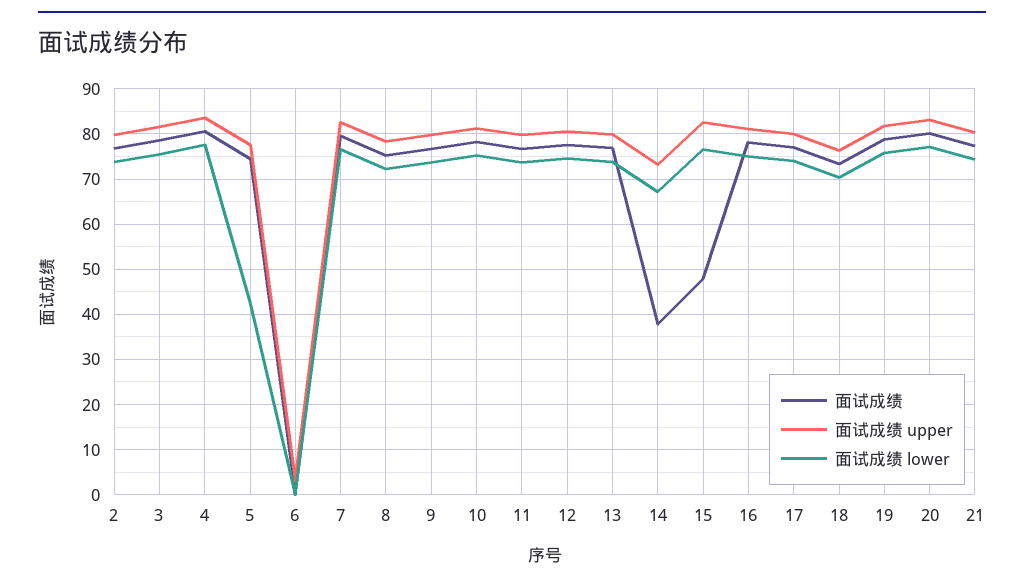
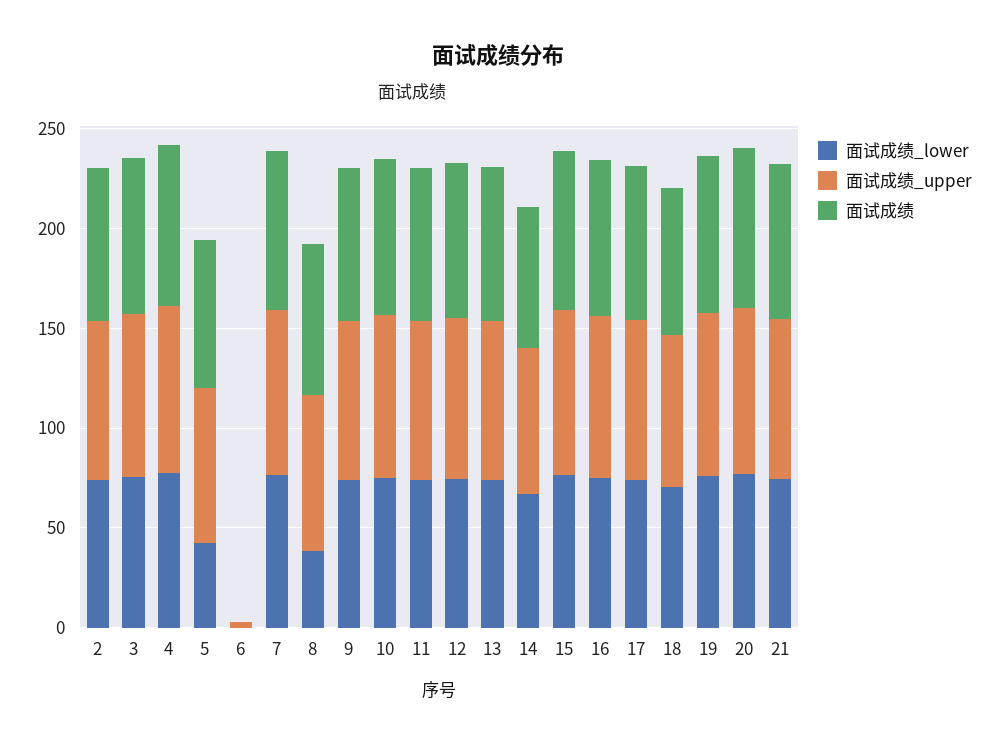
面试成绩 lower, 8: 72 -> 40
面试成绩, 14: 38 -> 70
面试成绩, 15: 48 -> 80

